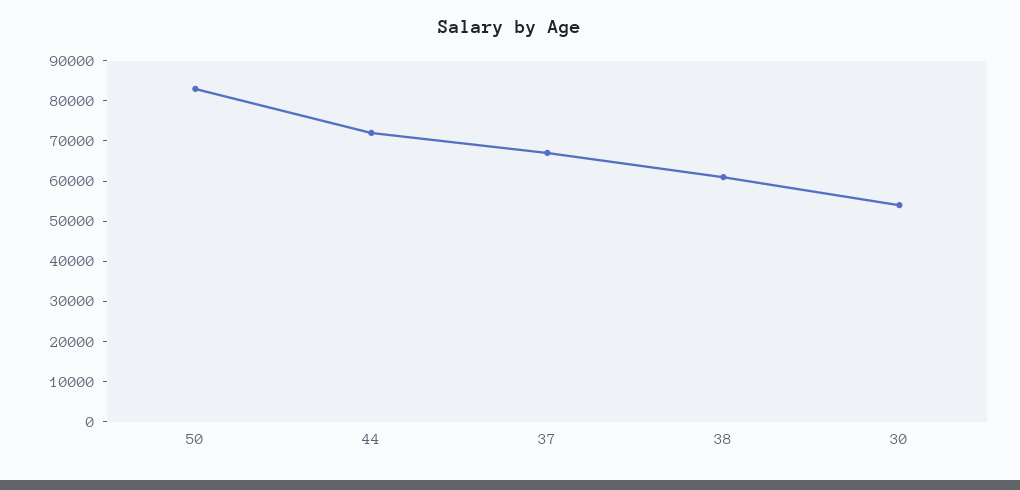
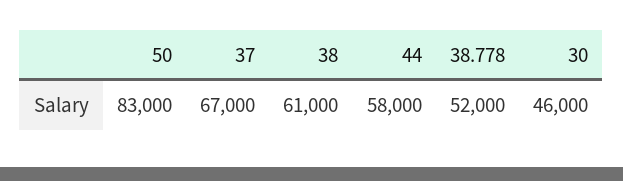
44: 72000 -> 58000
30: 54000 -> 46000
38.778: none -> 52000

